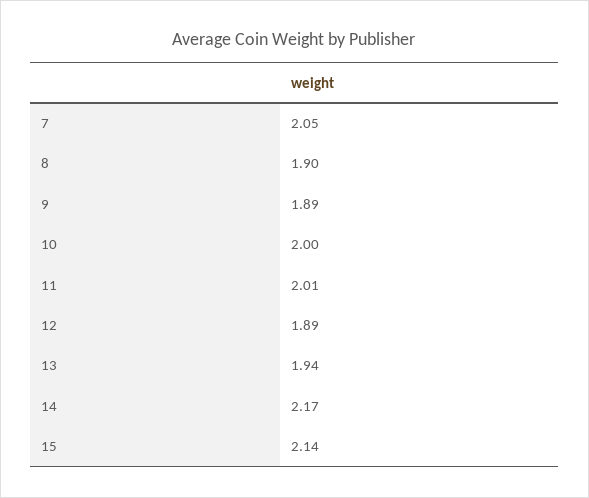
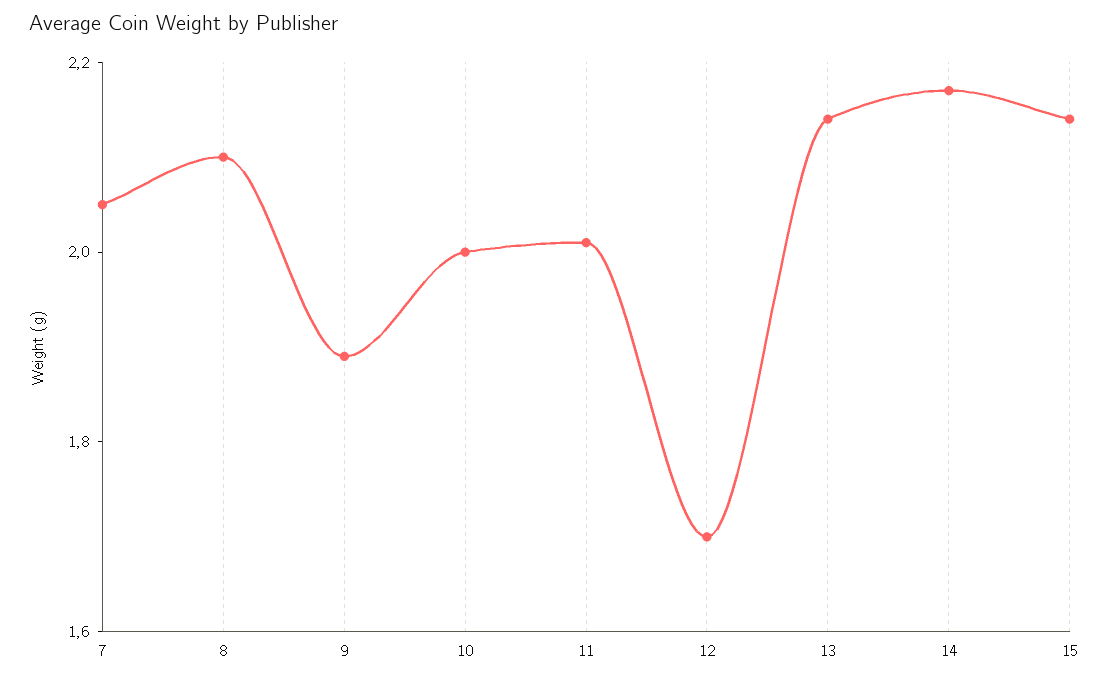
8: 1.9 -> 2.1
12: 1.89 -> 1.7
13: 1.94 -> 2.15

